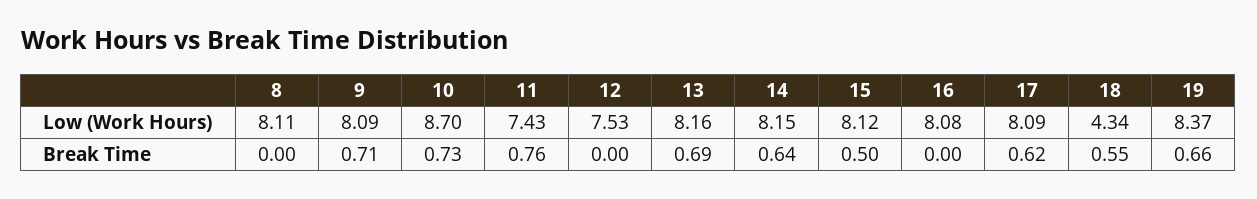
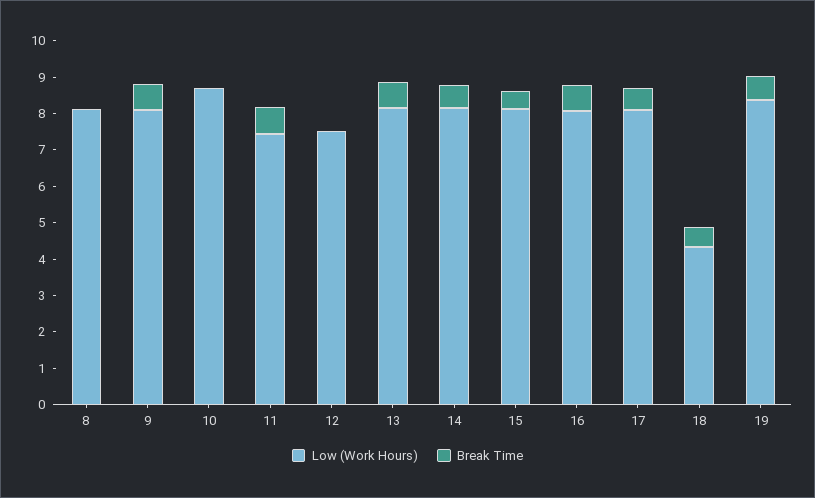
Break Time, 10: 0.73 -> 0
Break Time, 16: 0 -> 0.75

